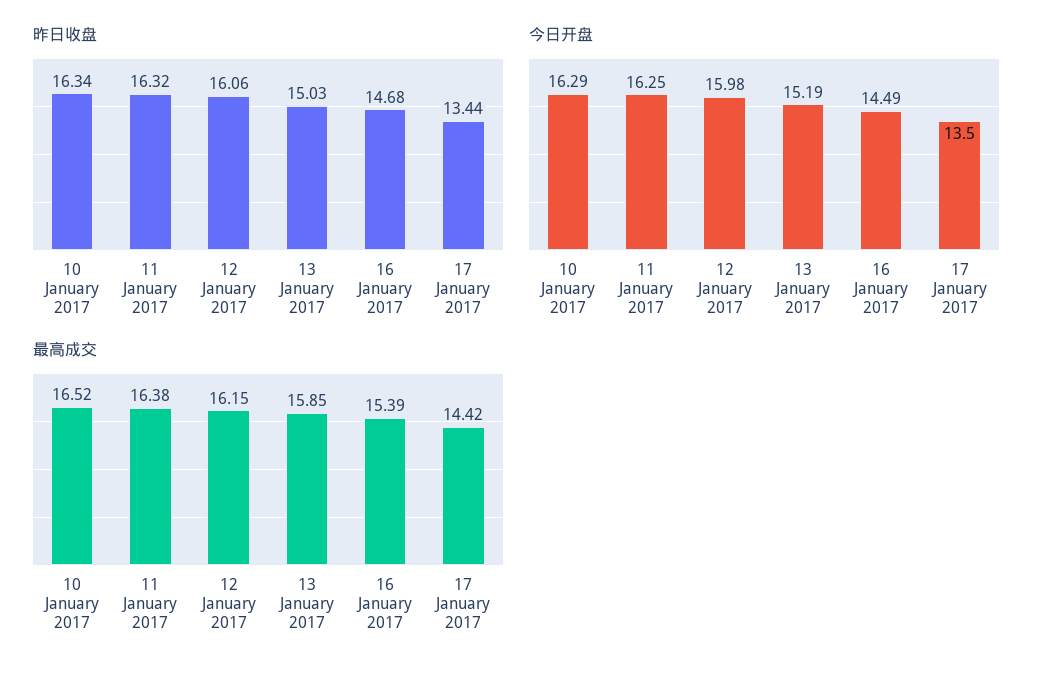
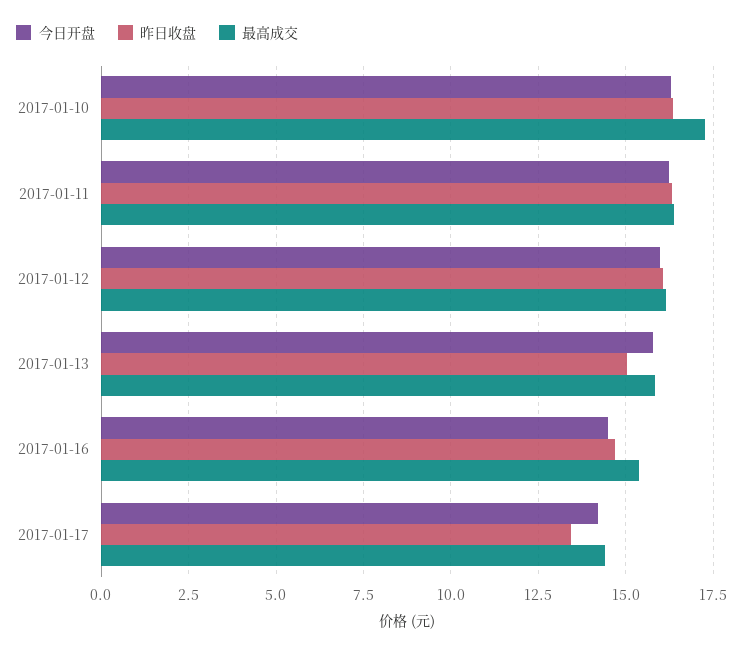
今日开盘, 13 January 2017: 15.19 -> 15.75
今日开盘, 17 January 2017: 13.5 -> 14.25
最高成交, 10 January 2017: 16.52 -> 17.25

